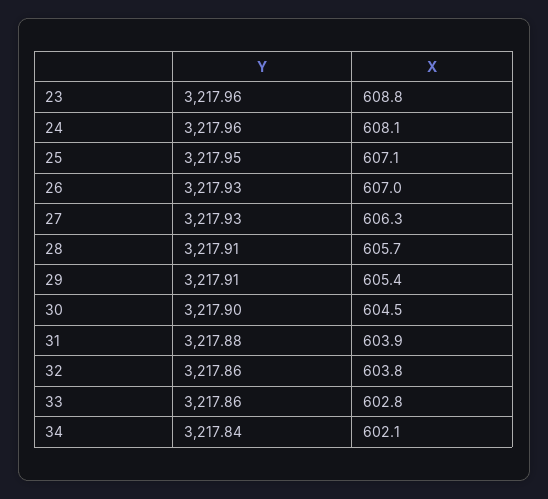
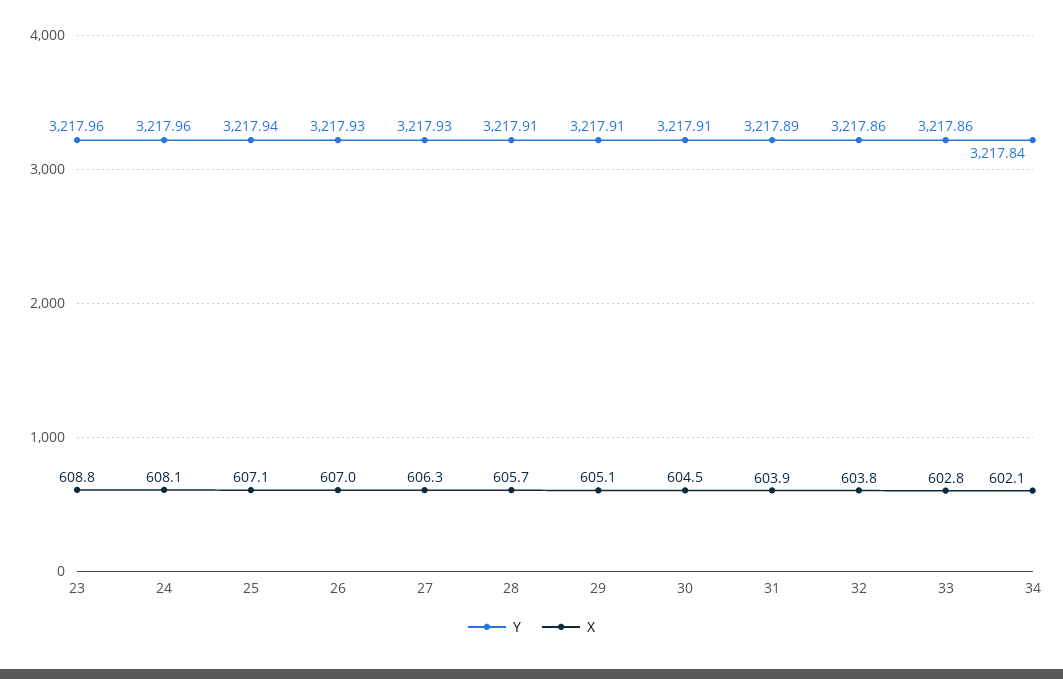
Y, 25: 3217.95 -> 3217.94
X, 29: 605.4 -> 605.1
Y, 30: 3217.9 -> 3217.91
Y, 31: 3217.88 -> 3217.89

